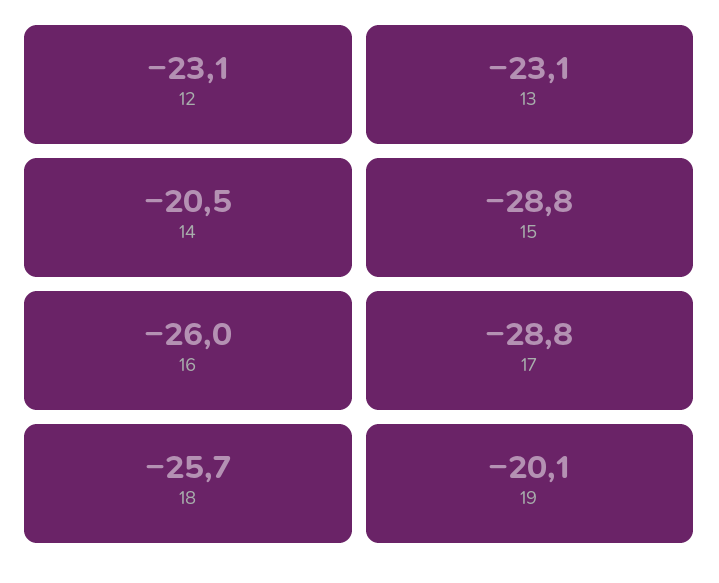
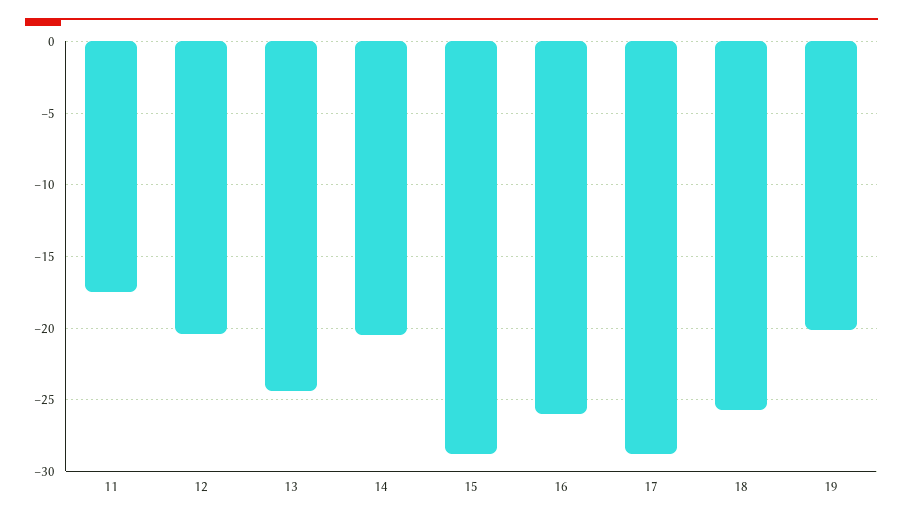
12: -23.1 -> -20.5
13: -23.1 -> -24.5
11: none -> -17.5

